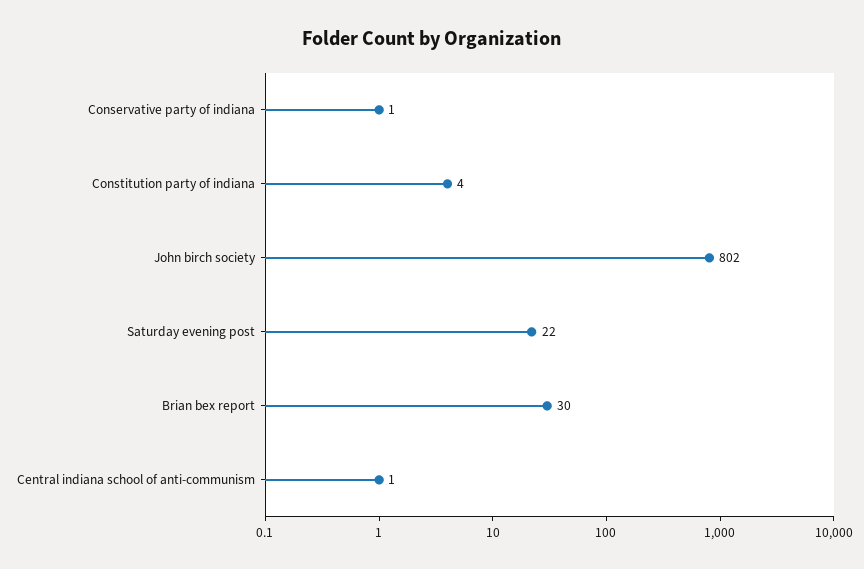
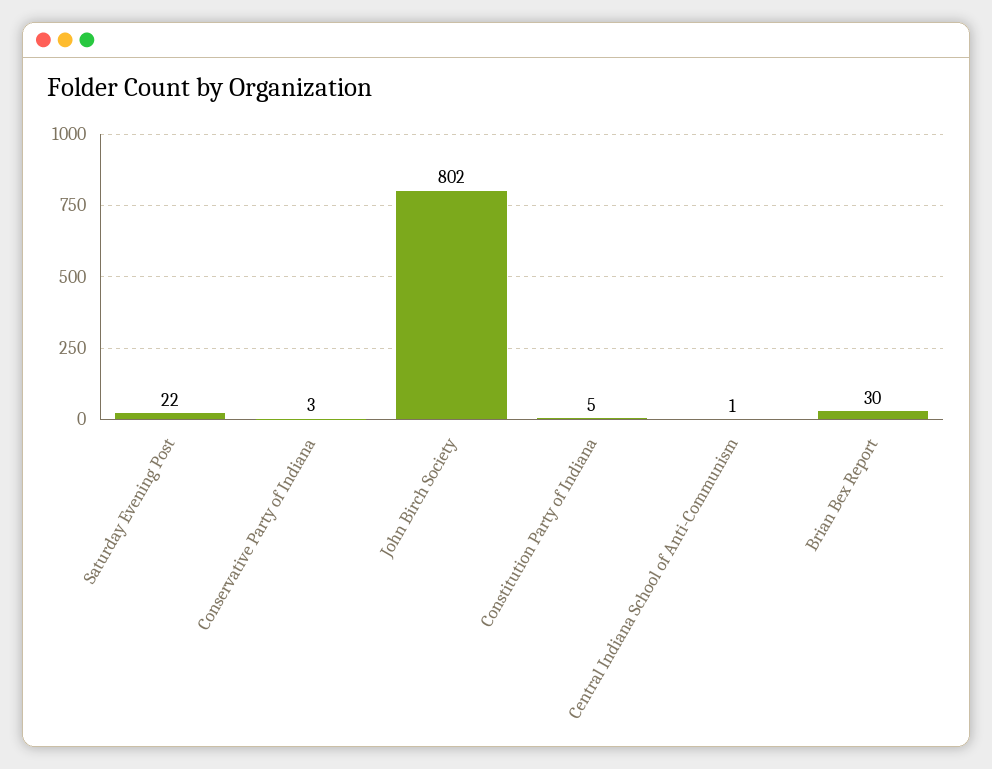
Conservative party of indiana: 1 -> 3
Constitution party of indiana: 4 -> 5

